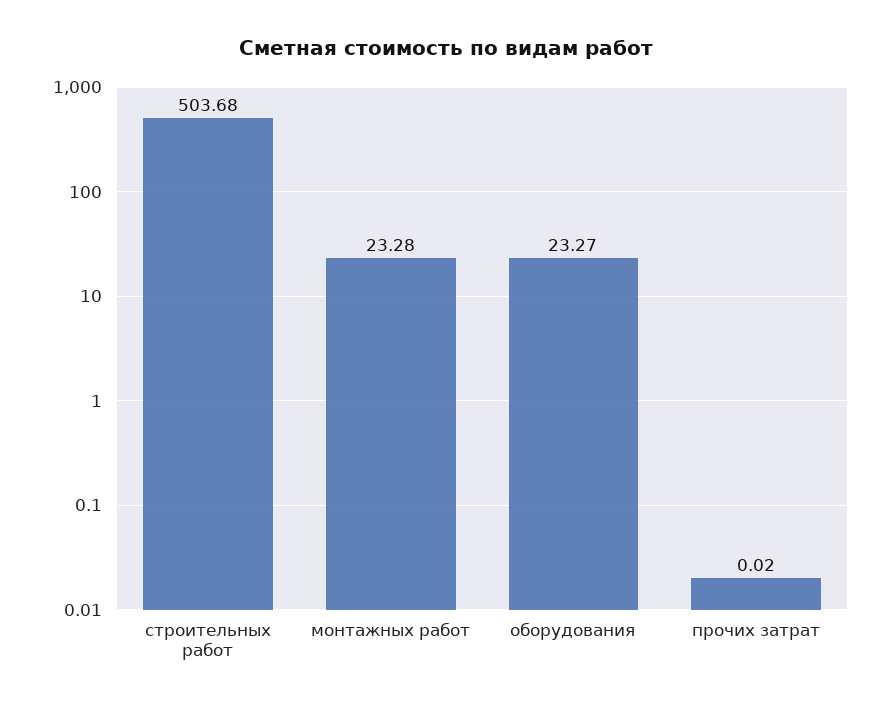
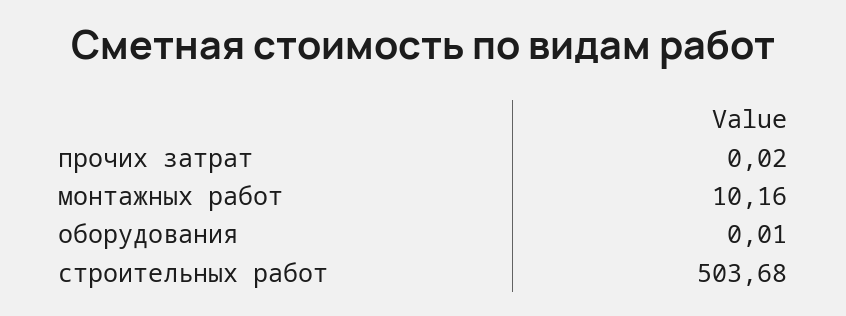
монтажных работ: 23.28 -> 10.16
оборудования: 23.27 -> 0.01

